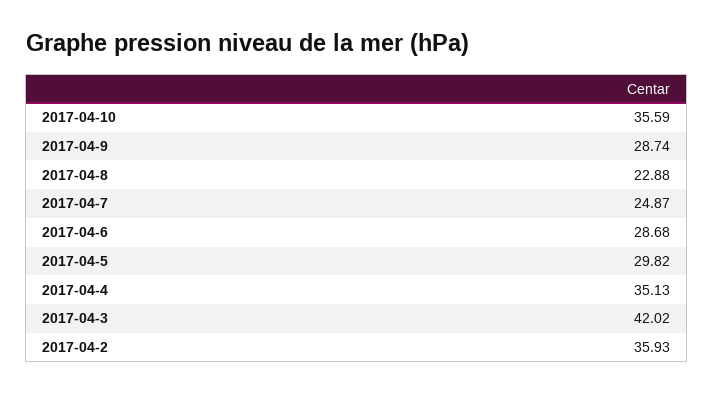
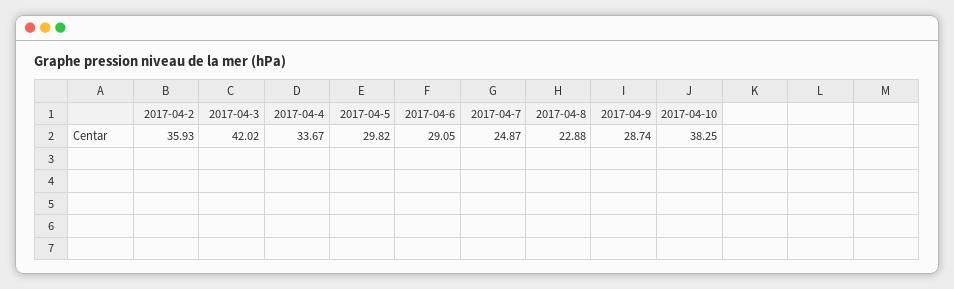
2017-04-10: 35.59 -> 38.25
2017-04-6: 28.68 -> 29.05
2017-04-4: 35.13 -> 33.67

